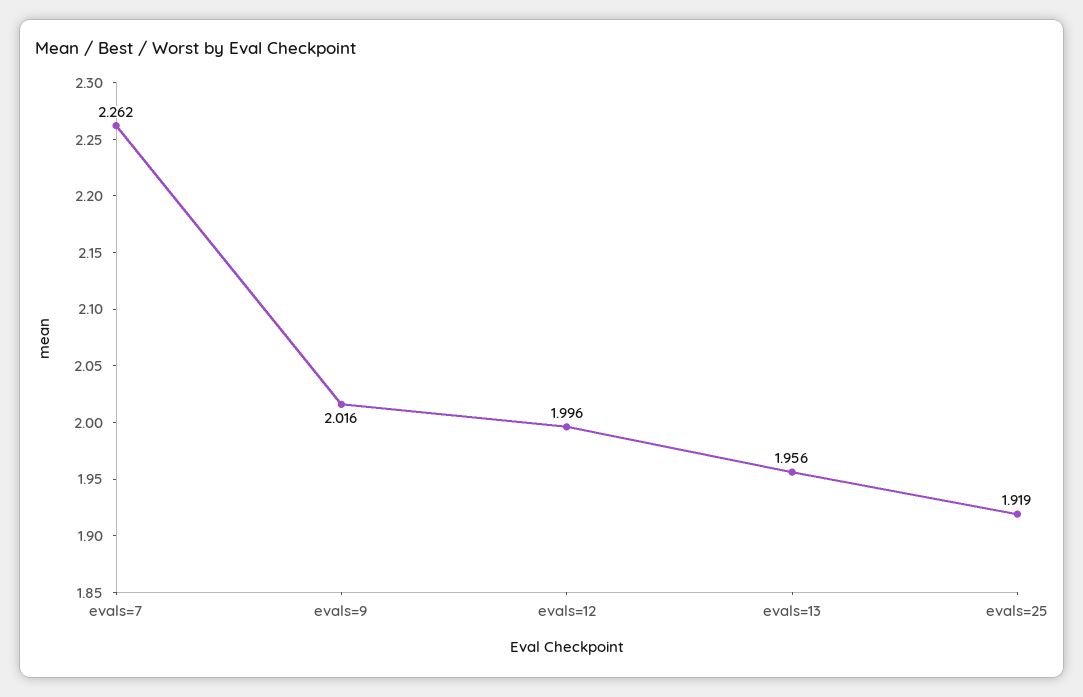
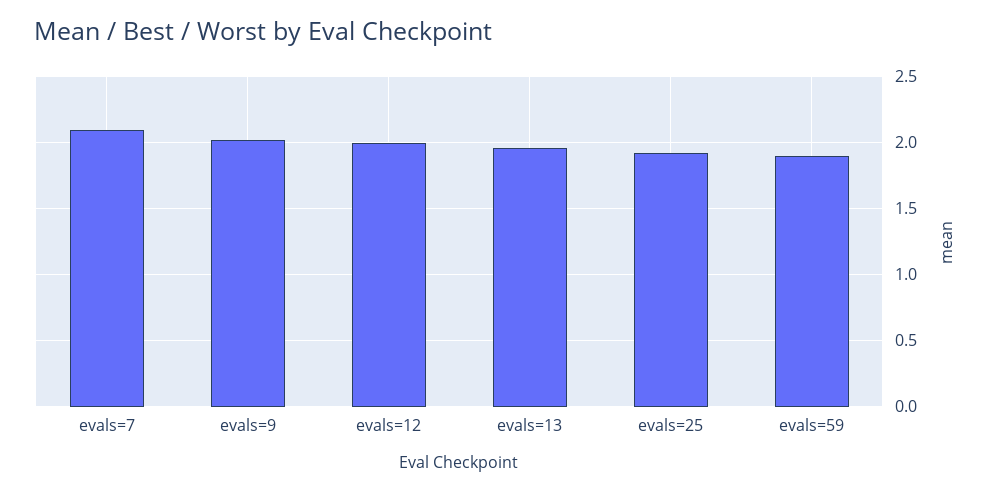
evals=7: 2.262 -> 2.1
evals=59: none -> 1.9

